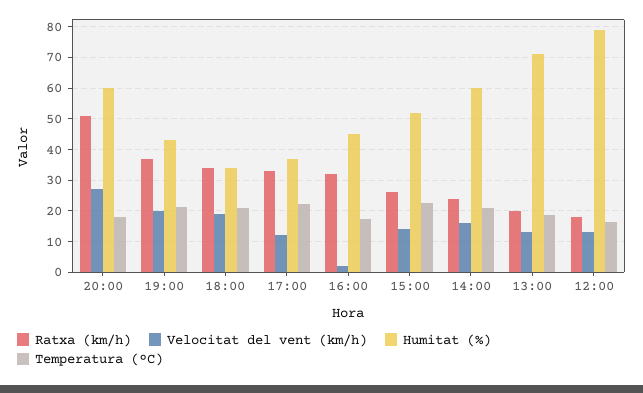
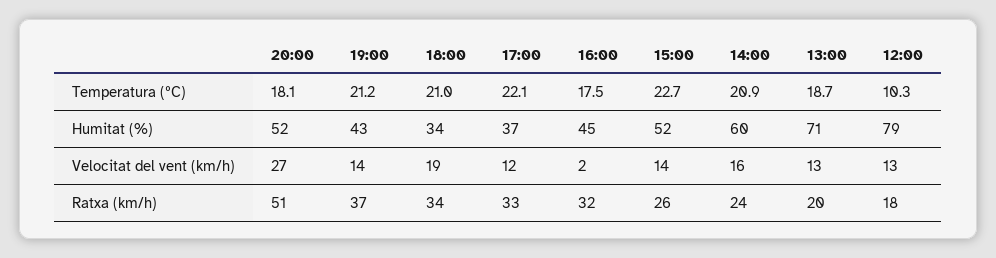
Humitat (%), 20:00: 60 -> 52
Velocitat del vent (km/h), 19:00: 20 -> 14
Temperatura (ºC), 12:00: 16 -> 10.3

